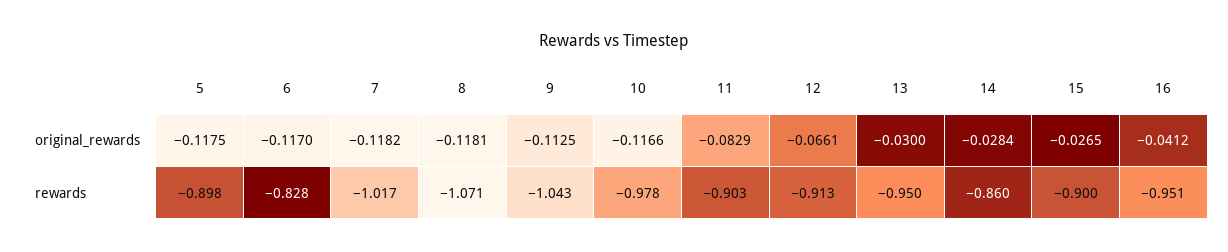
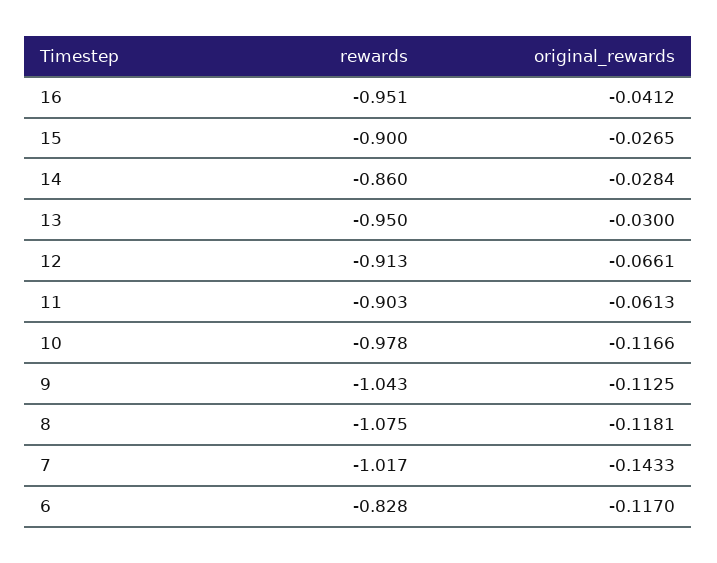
5, original_rewards: -0.1175 -> none
7, original_rewards: -0.1182 -> -0.1433
11, original_rewards: -0.0829 -> -0.0613
5, rewards: -0.898 -> none
8, rewards: -1.071 -> -1.075

